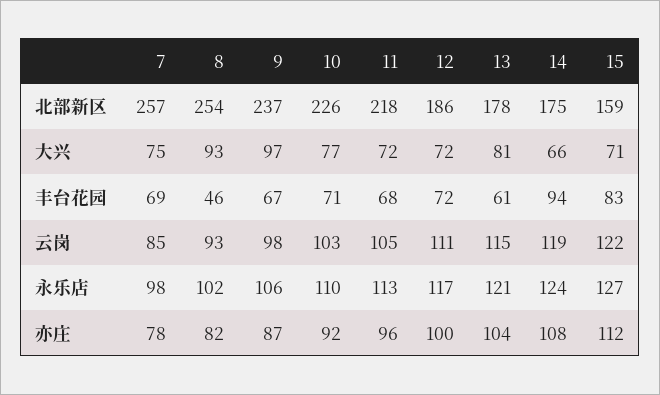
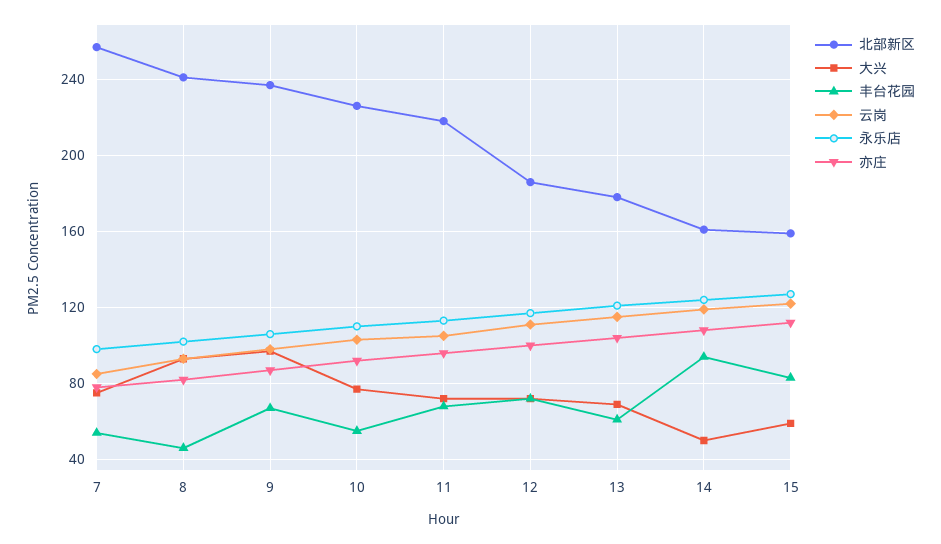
北部新区, 8: 254 -> 240
北部新区, 14: 175 -> 160
大兴, 13: 81 -> 70
大兴, 14: 66 -> 50
大兴, 15: 71 -> 60
丰台花园, 7: 69 -> 55
丰台花园, 10: 71 -> 55

